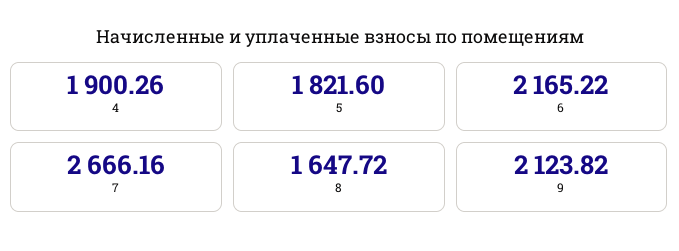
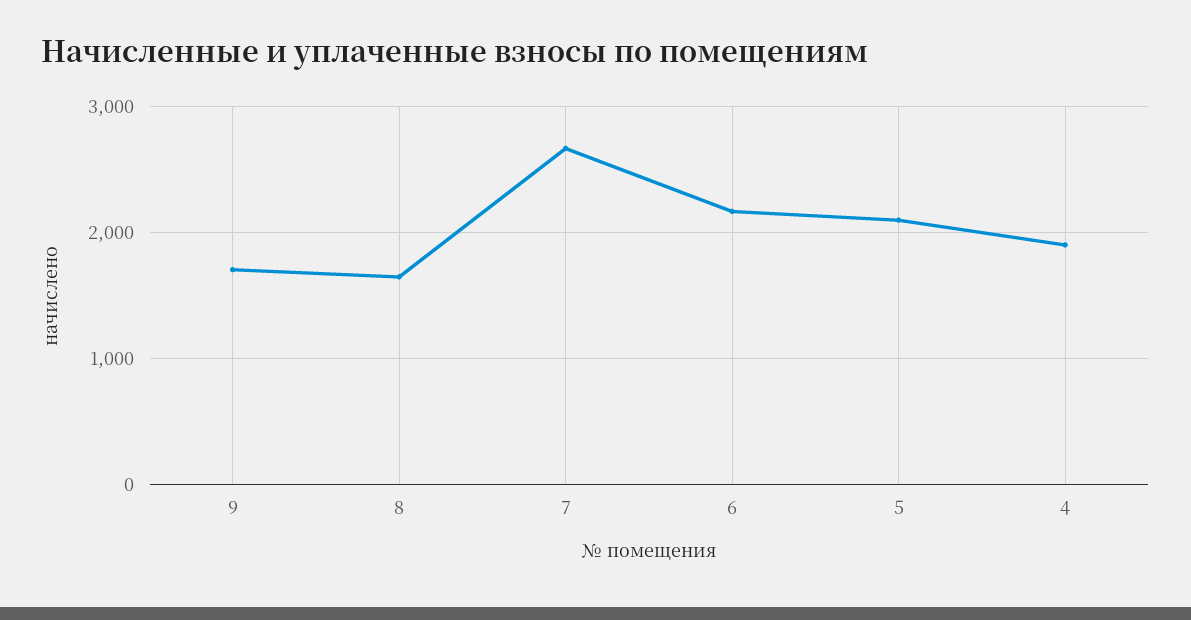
5: 1821.6 -> 2100
9: 2123.82 -> 1700

